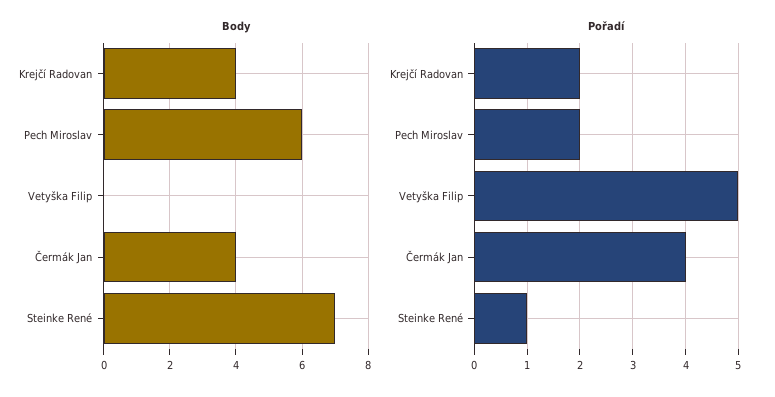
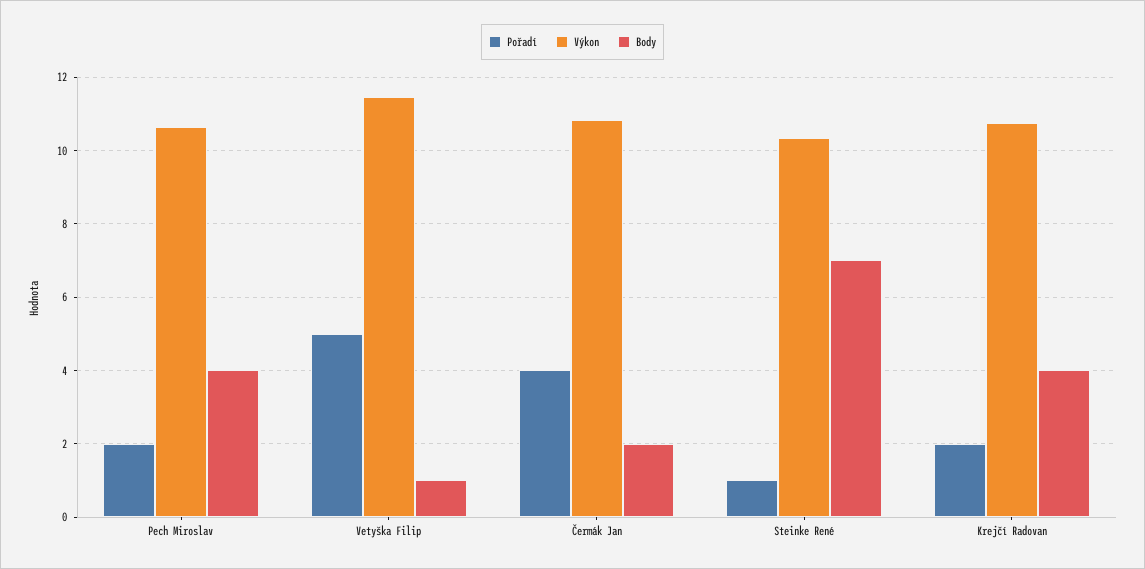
Body, Pech Miroslav: 6 -> 4
Body, Vetyška Filip: 0 -> 1
Body, Čermák Jan: 4 -> 2
Výkon, Pech Miroslav: none -> 10.6
Výkon, Vetyška Filip: none -> 11.4
Výkon, Čermák Jan: none -> 10.8
Výkon, Steinke René: none -> 10.4
Výkon, Krejčí Radovan: none -> 10.8

